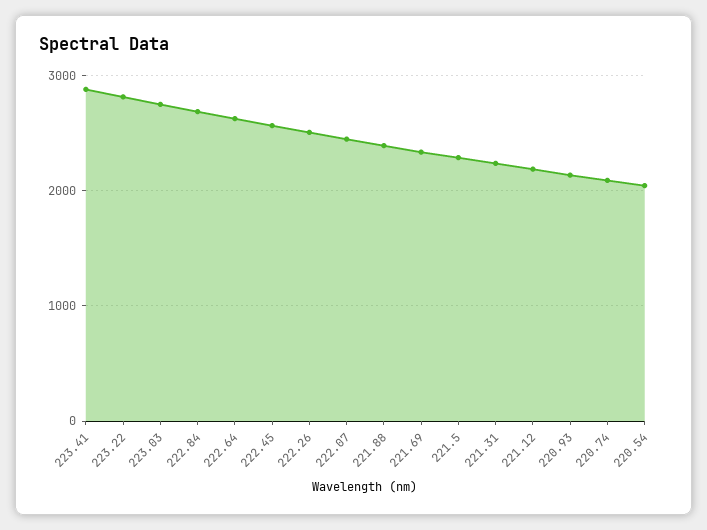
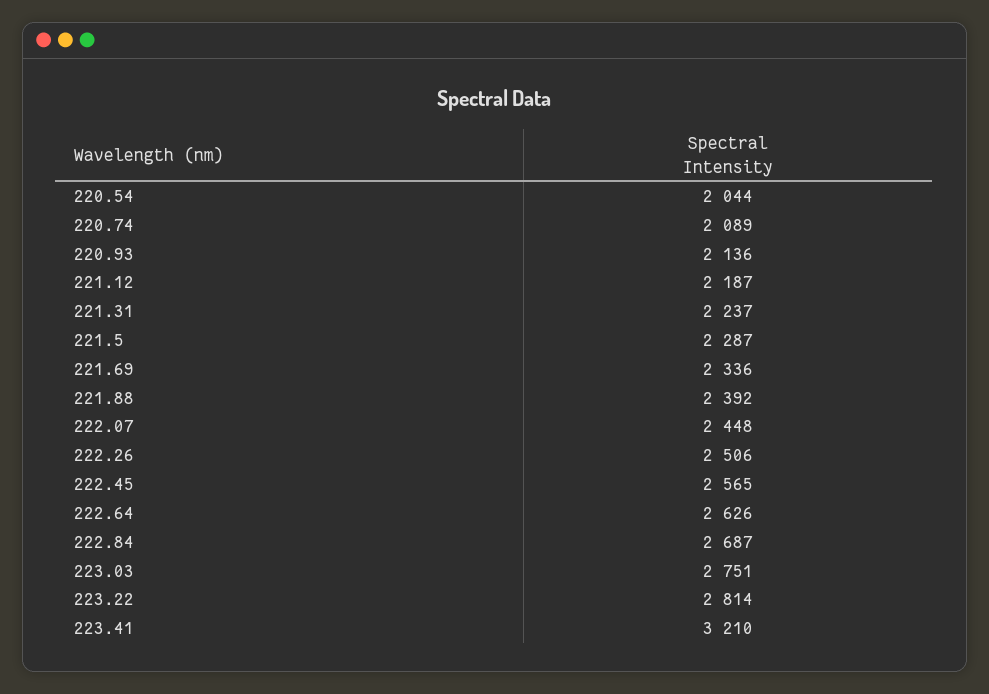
223.41: 2900 -> 3210

